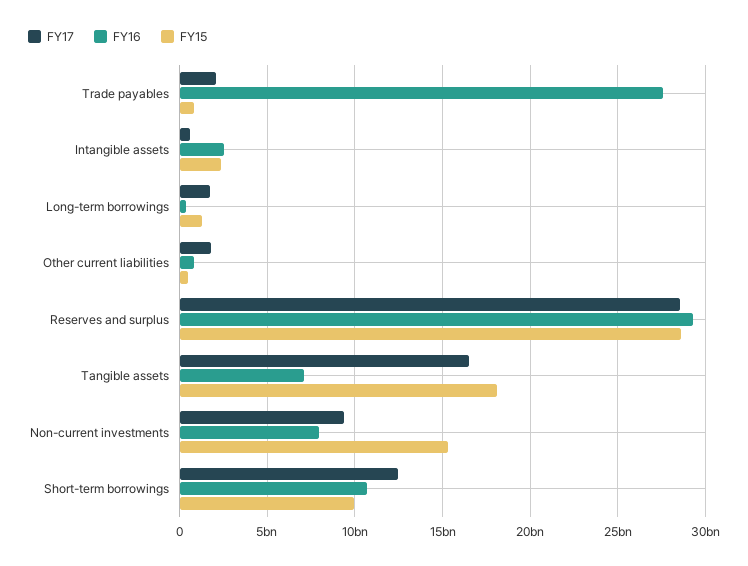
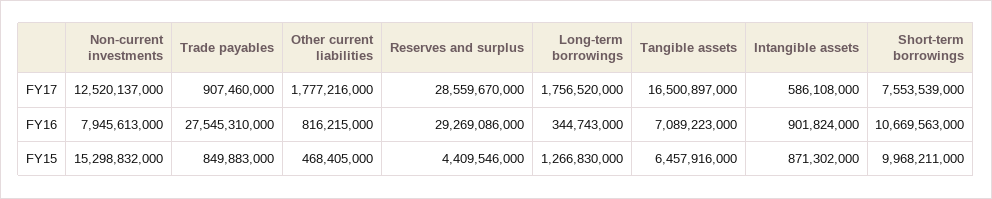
FY17, Trade payables: 2000000000 -> 907460000
FY16, Intangible assets: 2500000000 -> 901824000
FY15, Intangible assets: 2500000000 -> 871302000
FY15, Reserves and surplus: 28500000000 -> 4409546000
FY15, Tangible assets: 18000000000 -> 6457916000
FY17, Non-current investments: 9500000000 -> 12520137000
FY17, Short-term borrowings: 12500000000 -> 7553539000

